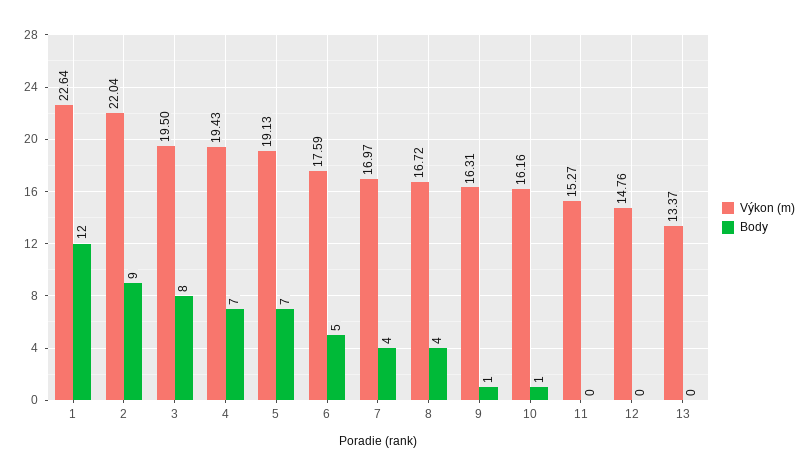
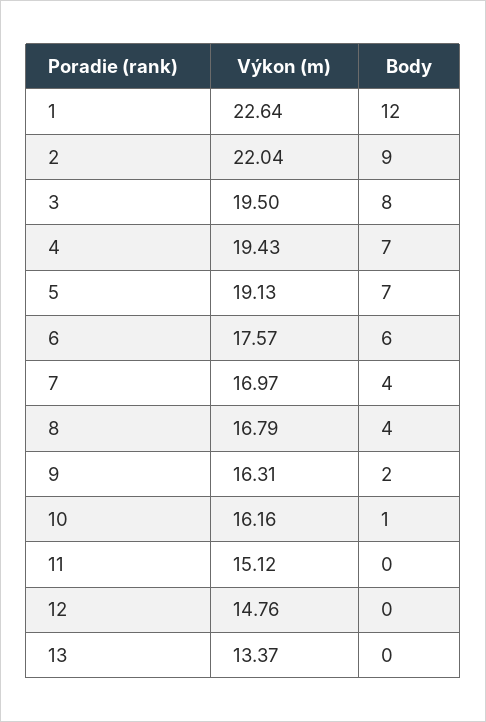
Výkon (m), 6: 17.59 -> 17.57
Body, 6: 5 -> 6
Výkon (m), 8: 16.72 -> 16.79
Body, 9: 1 -> 2
Výkon (m), 11: 15.27 -> 15.12

